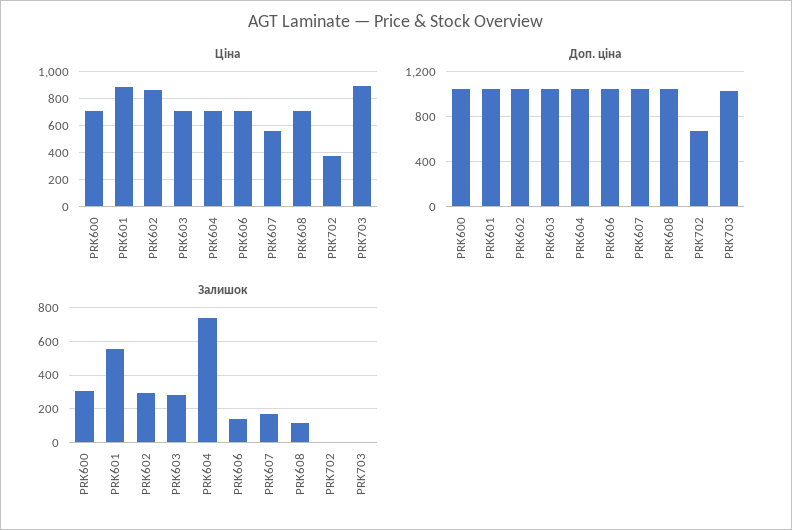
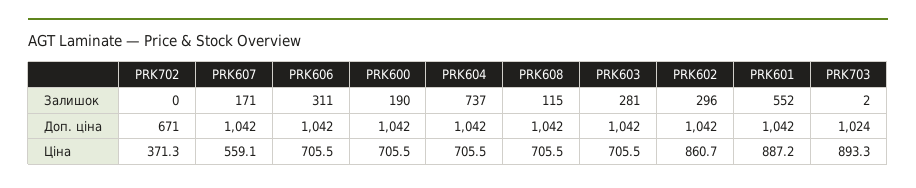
Залишок, PRK600: 300 -> 190
Залишок, PRK606: 150 -> 311

